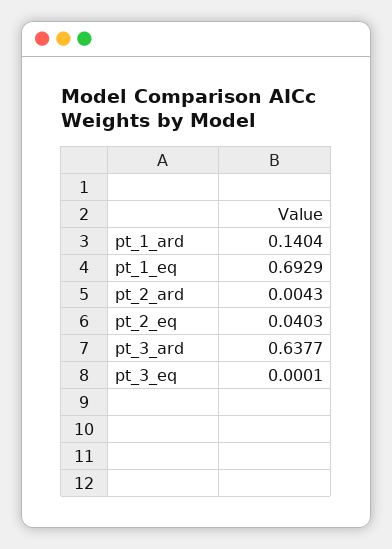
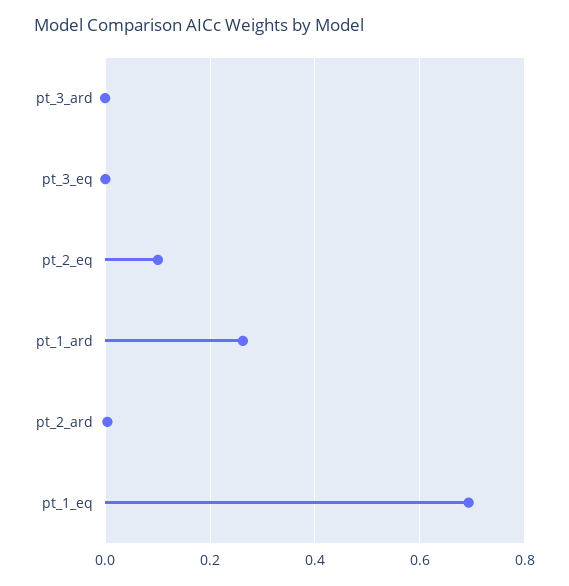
pt_1_ard: 0.1404 -> 0.26
pt_2_eq: 0.0403 -> 0.1
pt_3_ard: 0.6377 -> 0

